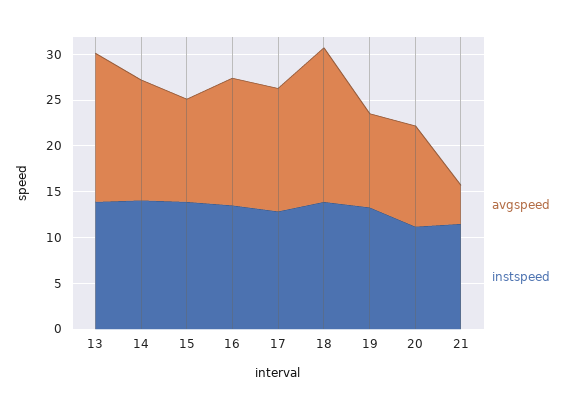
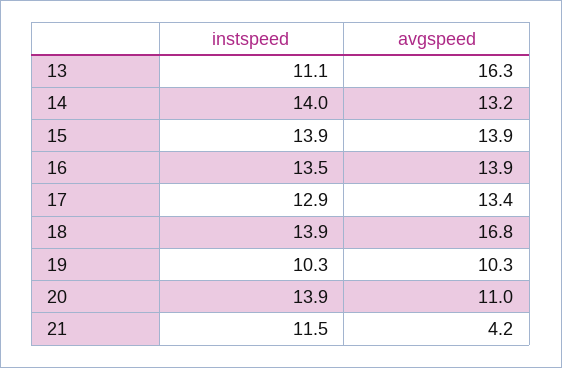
instspeed, 13: 14 -> 11.1
avgspeed, 15: 11 -> 13.9
instspeed, 19: 13 -> 10.3
instspeed, 20: 11 -> 13.9

